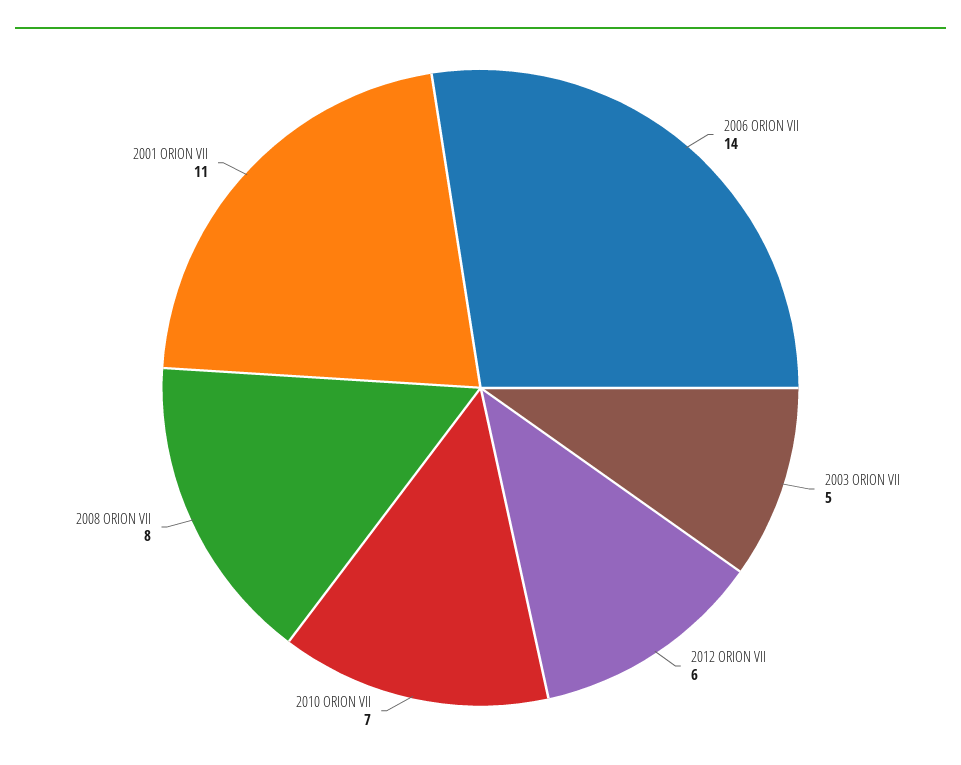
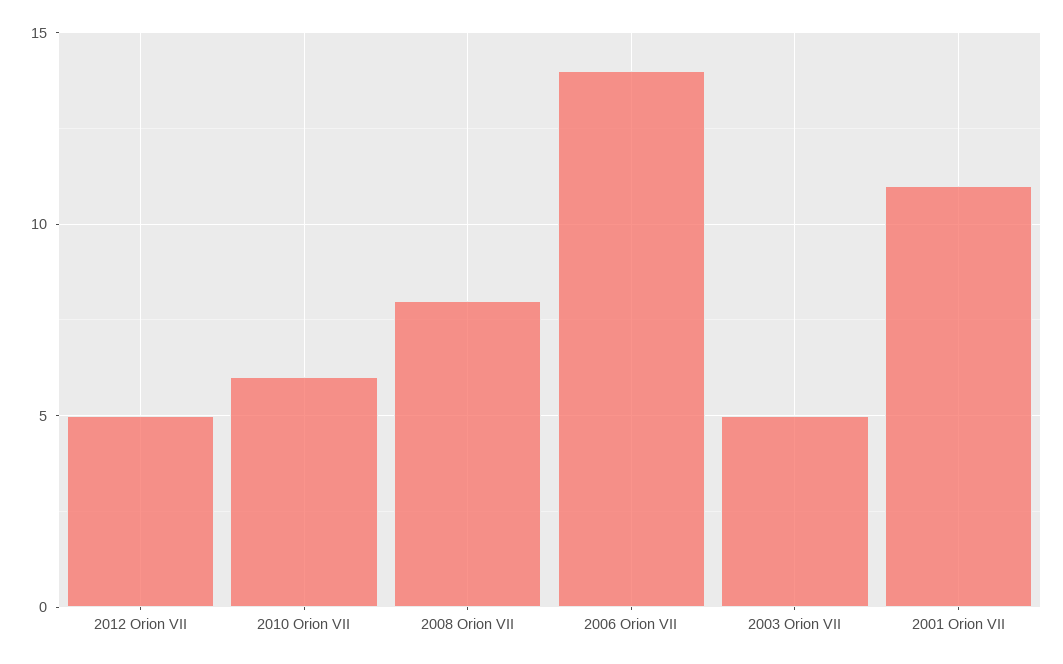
2012 ORION VII: 6 -> 5
2010 ORION VII: 7 -> 6

